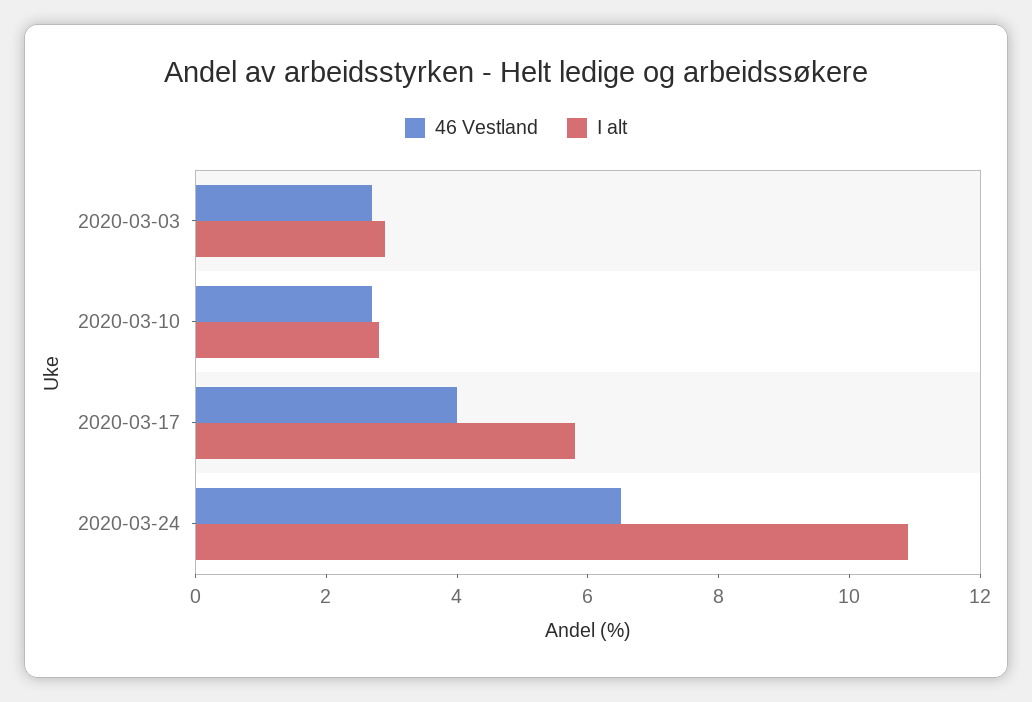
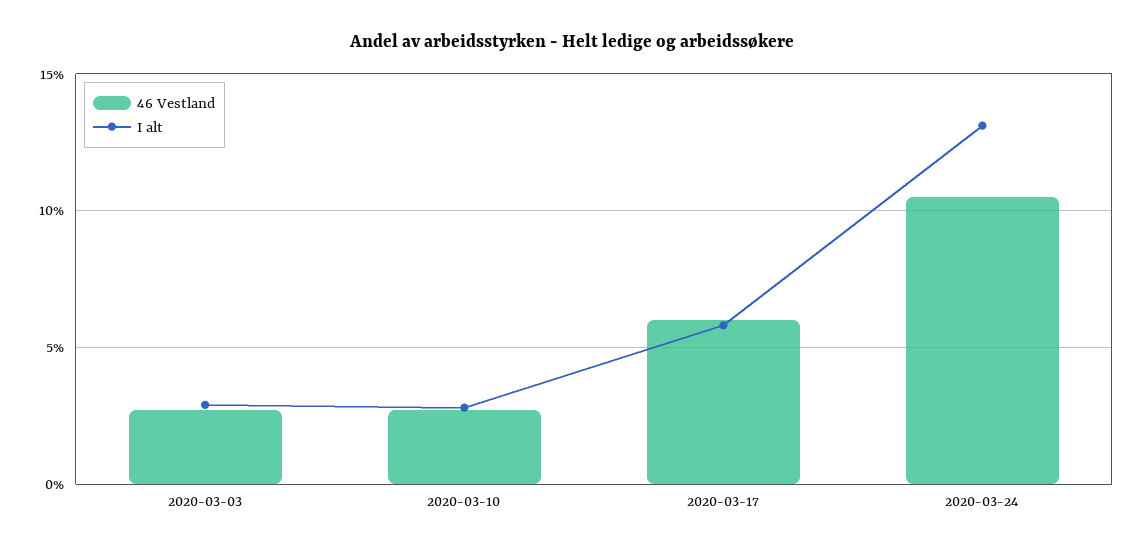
46 Vestland, 2020-03-17: 4 -> 6
46 Vestland, 2020-03-24: 6.5 -> 10.5
I alt, 2020-03-24: 11 -> 13

